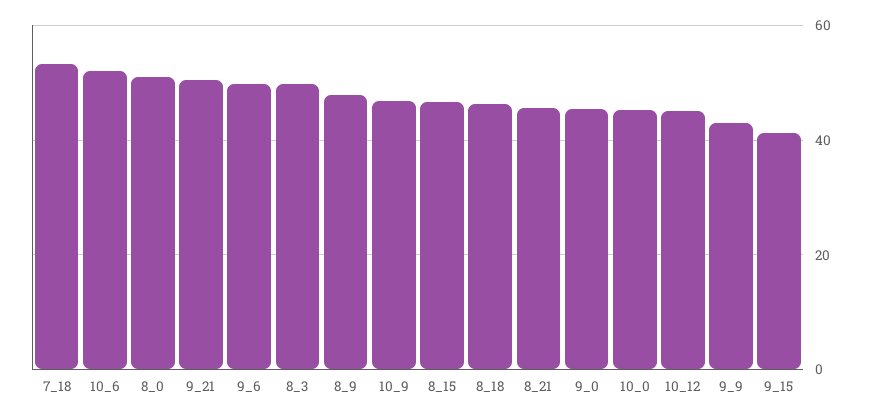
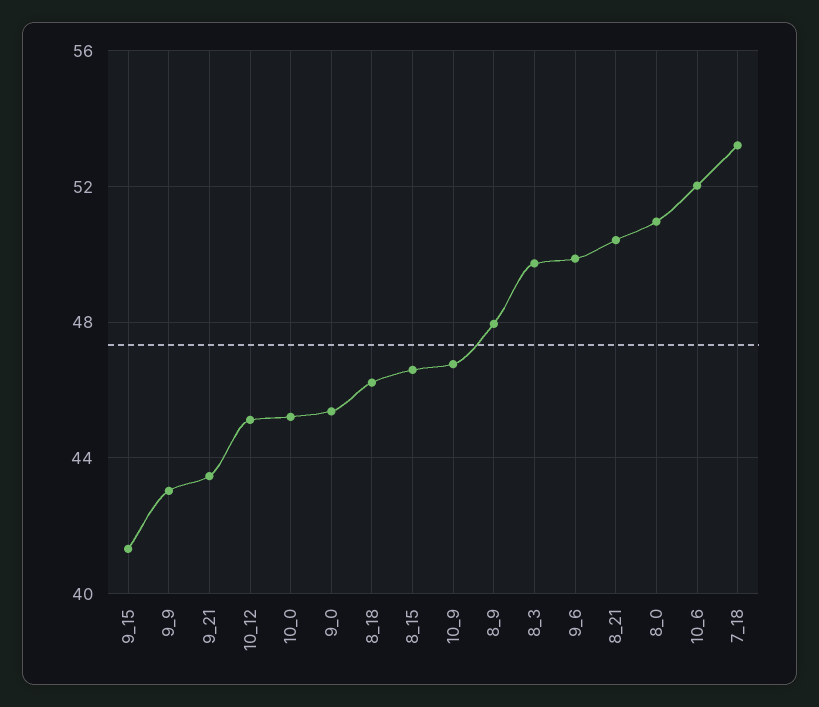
9_21: 50 -> 43.5
8_21: 46 -> 50.5

